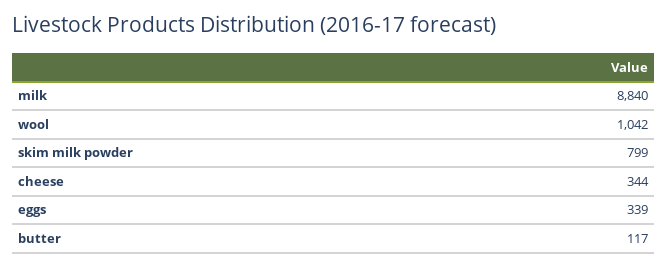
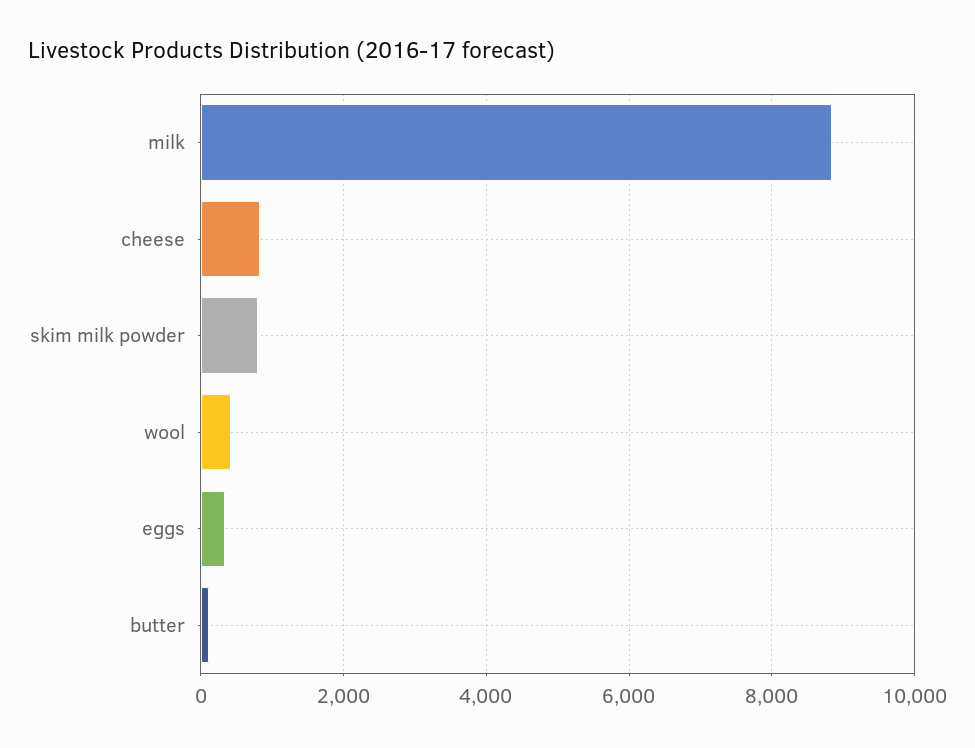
wool: 1042 -> 400
cheese: 344 -> 800

